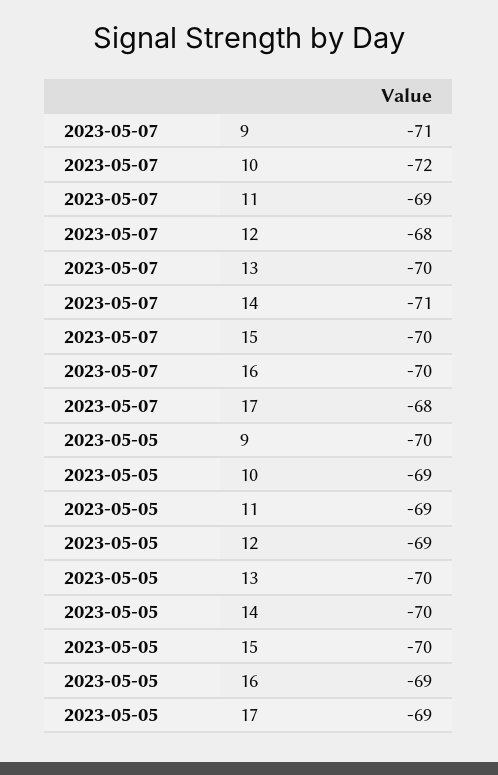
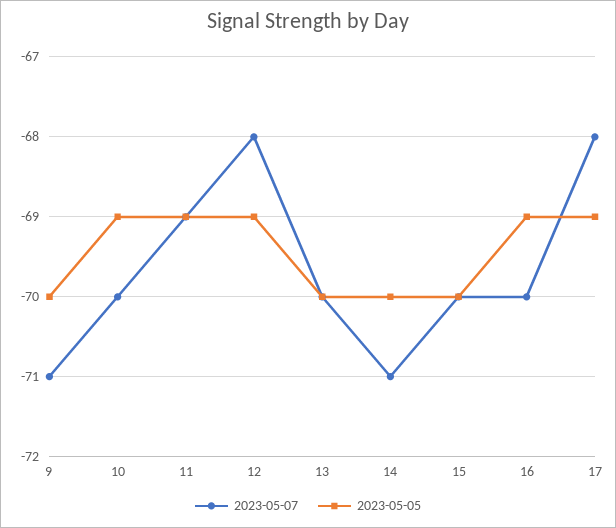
2023-05-07, 10: -72 -> -70

